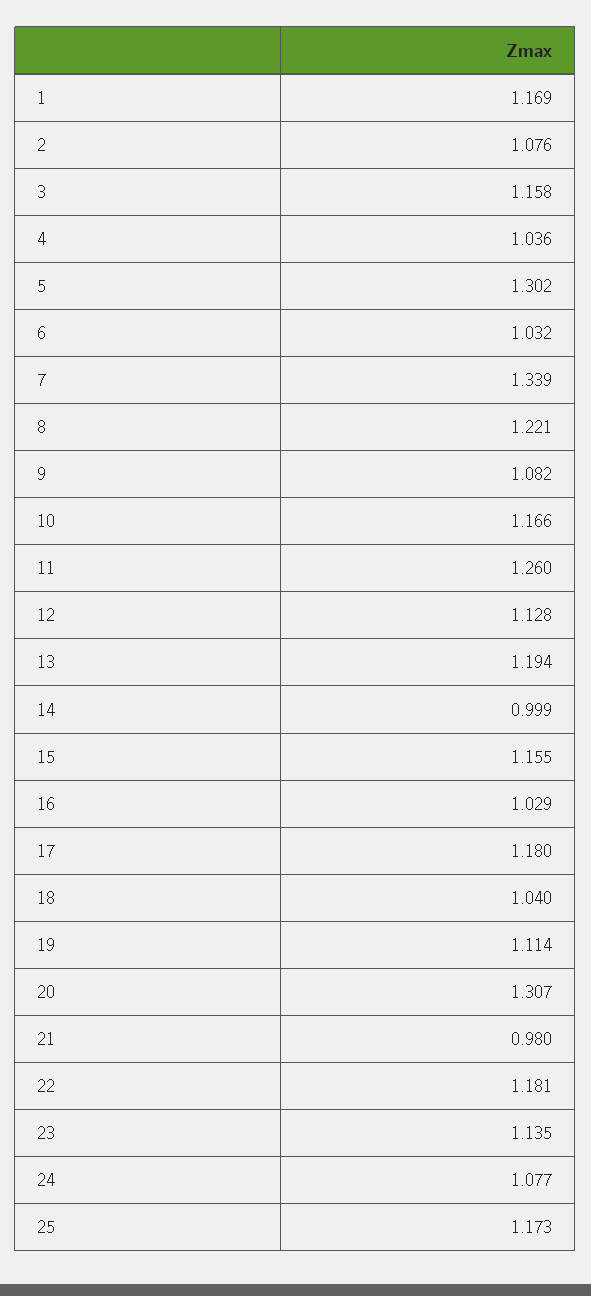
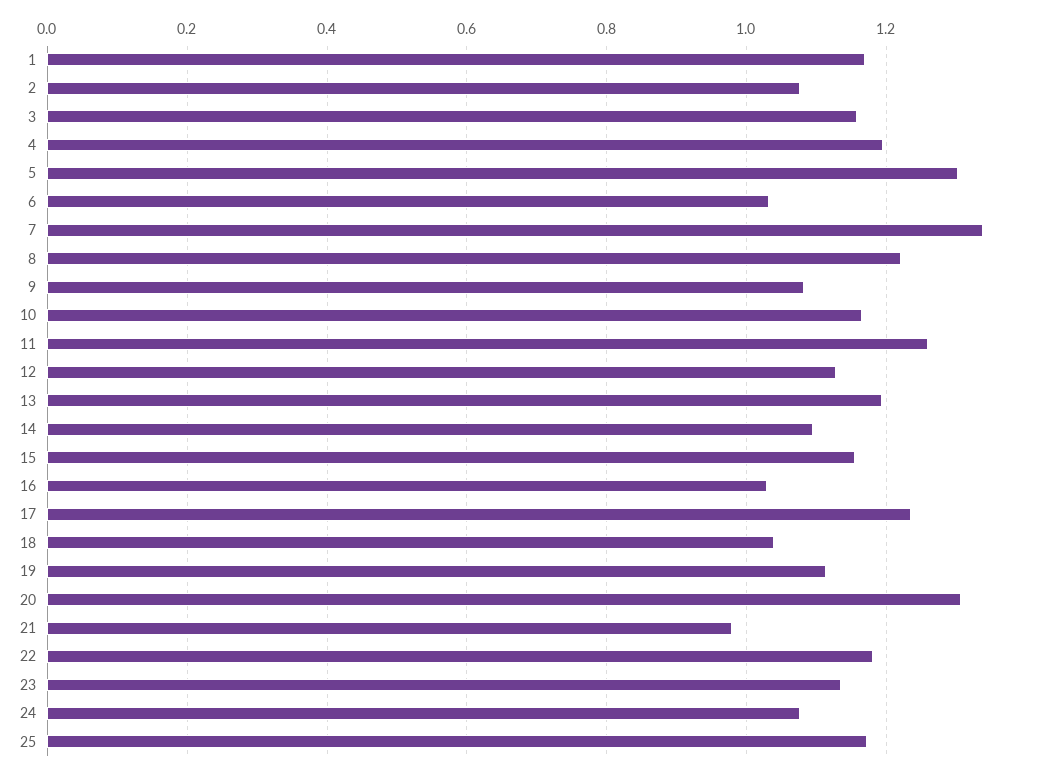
4: 1.036 -> 1.2
14: 0.999 -> 1.1
17: 1.18 -> 1.24

